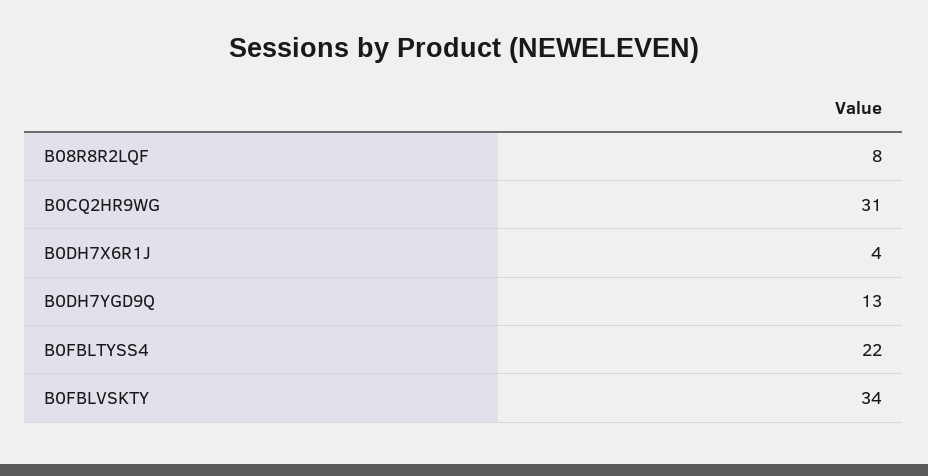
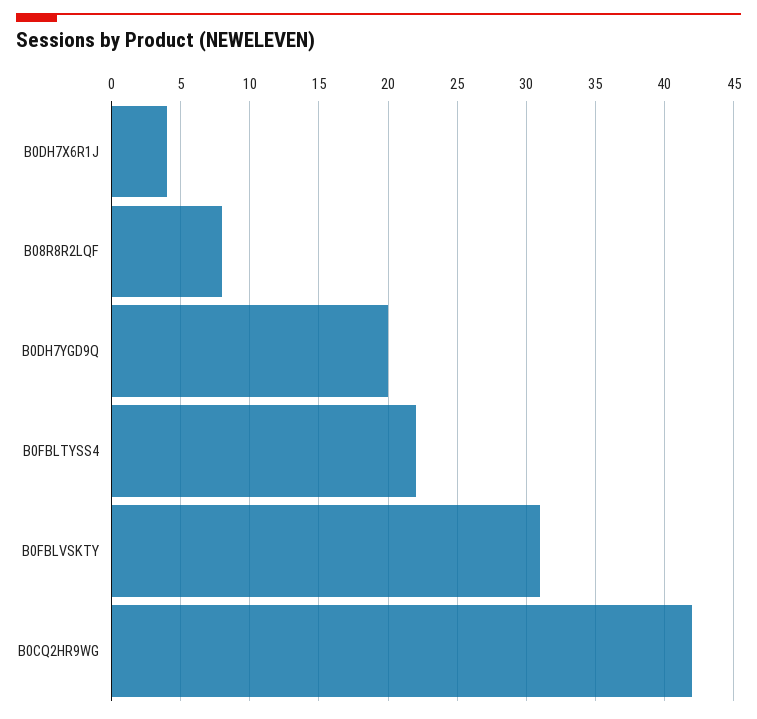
B0CQ2HR9WG: 31 -> 42
B0DH7YGD9Q: 13 -> 20
B0FBLVSKTY: 34 -> 31

